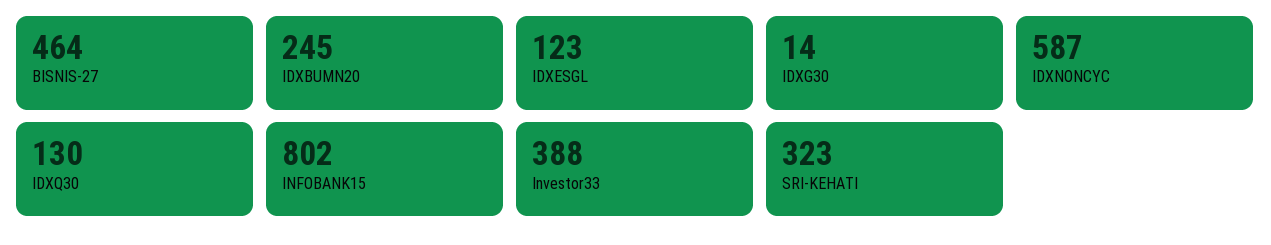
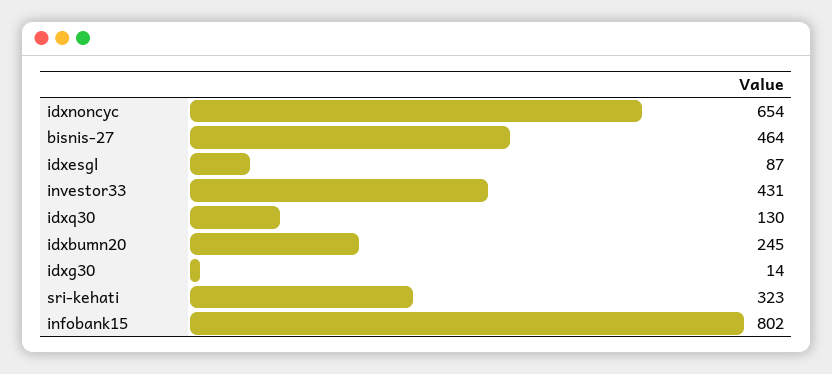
IDXESGL: 123 -> 87
IDXNONCYC: 587 -> 654
Investor33: 388 -> 431

